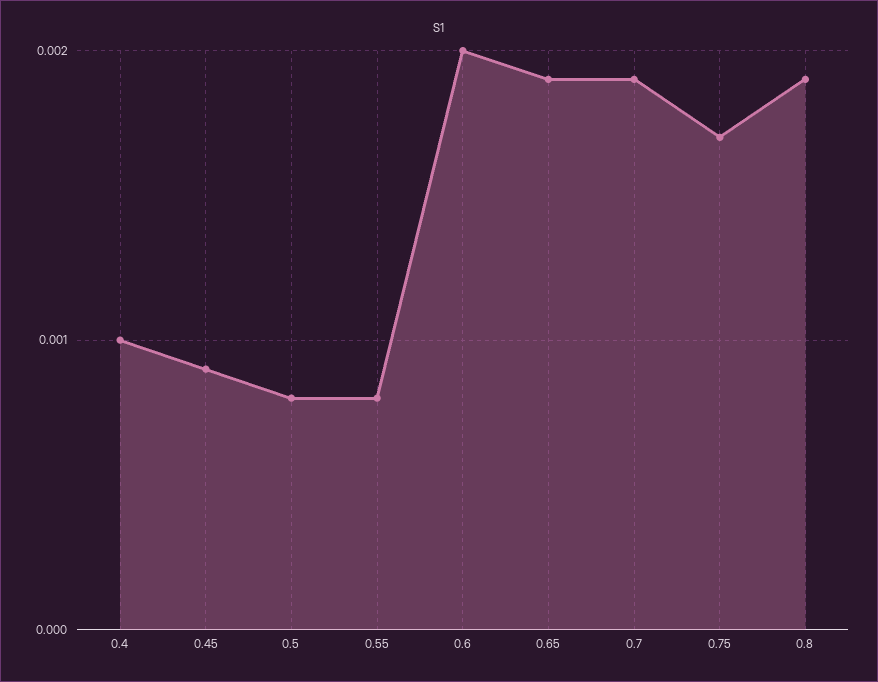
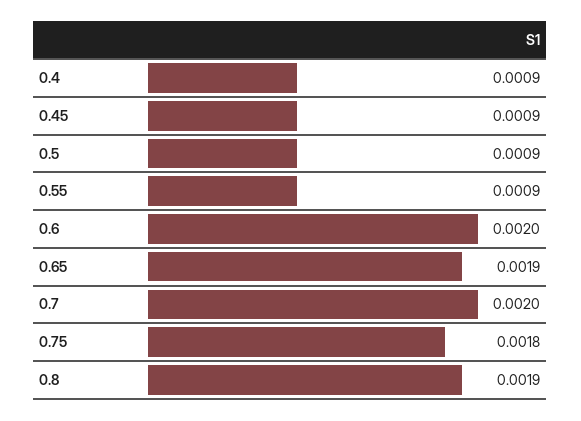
0.4: 0.001 -> 0.0009
0.5: 0.0008 -> 0.0009
0.55: 0.0008 -> 0.0009
0.7: 0.0019 -> 0.002
0.75: 0.0017 -> 0.0018

